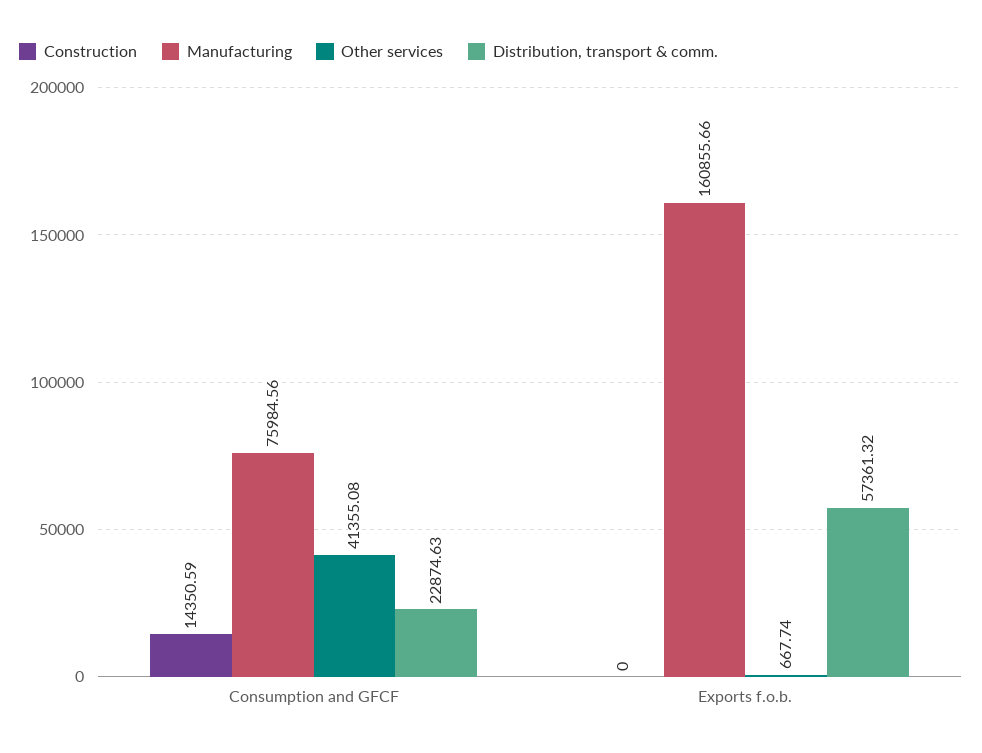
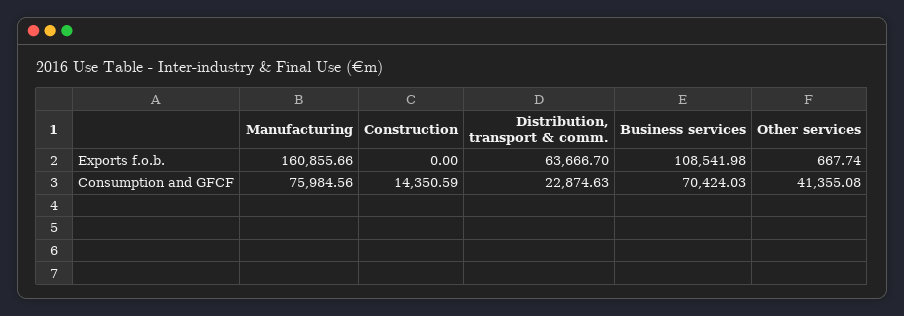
Distribution, transport & comm., Exports f.o.b.: 57361.32 -> 63666.7
Business services, Exports f.o.b.: none -> 108541.98
Business services, Consumption and GFCF: none -> 70424.03

